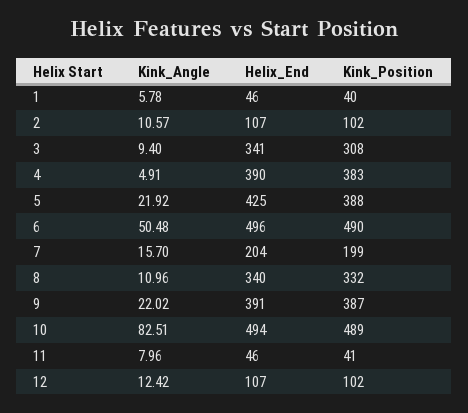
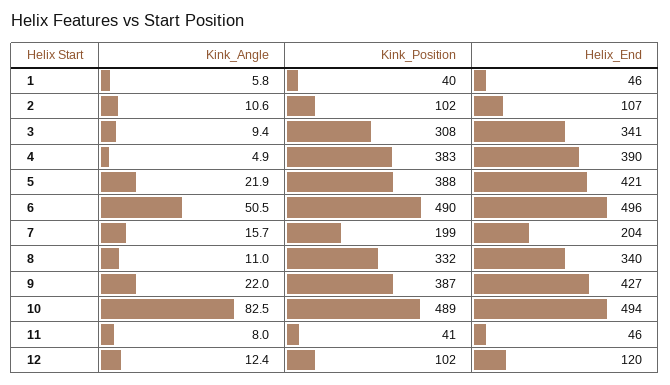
Helix_End, 5: 425 -> 421
Helix_End, 9: 391 -> 427
Helix_End, 12: 107 -> 120

